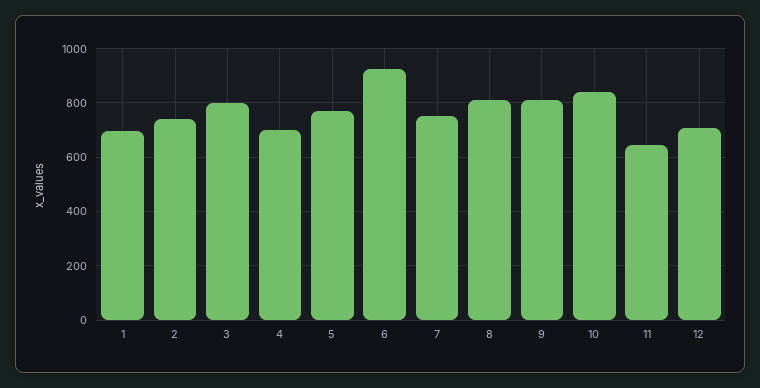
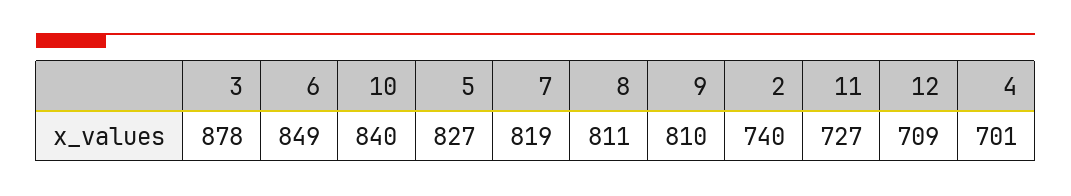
1: 700 -> none
3: 800 -> 878
5: 775 -> 827
6: 925 -> 849
7: 750 -> 819
11: 650 -> 727

